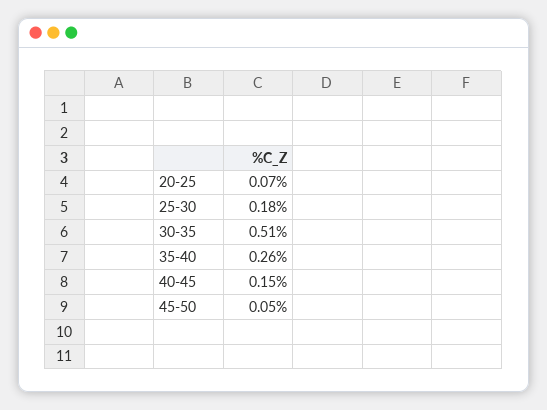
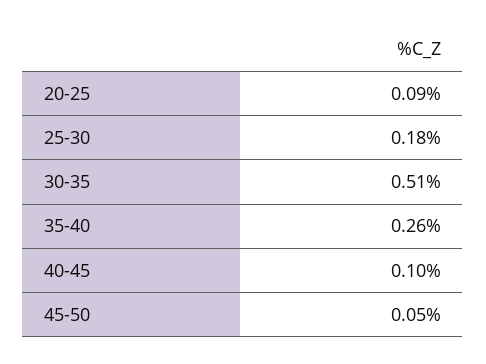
20-25: 0.07 -> 0.09
40-45: 0.15 -> 0.1

